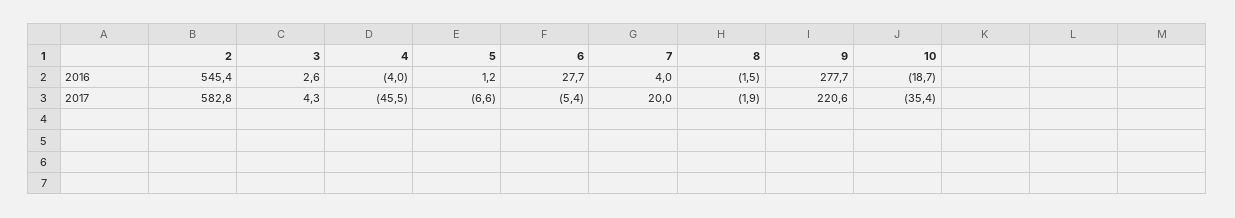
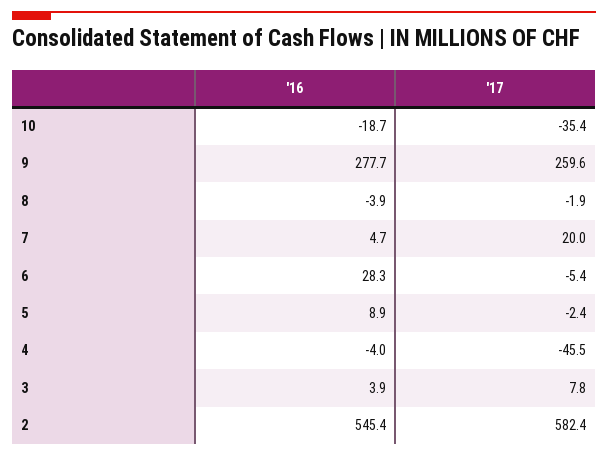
3, 2016: 2.6 -> 3.9
5, 2016: 1.2 -> 8.9
6, 2016: 27.7 -> 28.3
7, 2016: 4 -> 4.7
8, 2016: -1.5 -> -3.9
2, 2017: 582.8 -> 582.4
3, 2017: 4.3 -> 7.8
5, 2017: -6.6 -> -2.4
9, 2017: 220.6 -> 259.6

